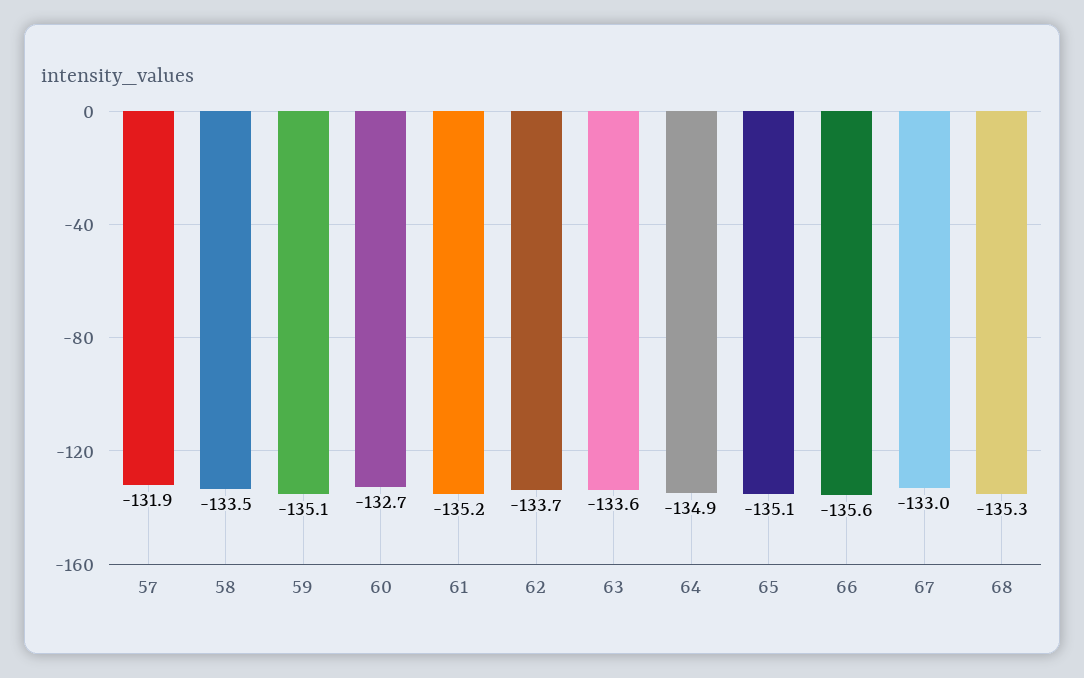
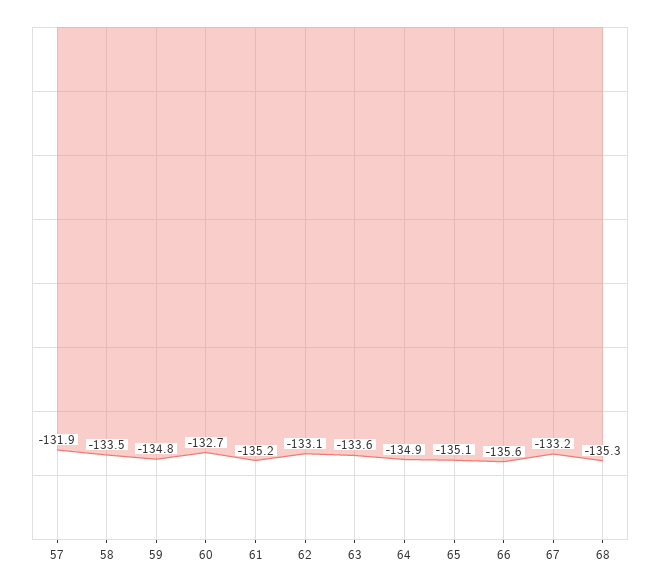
59: -135.1 -> -134.8
62: -133.7 -> -133.1
67: -133 -> -133.2

